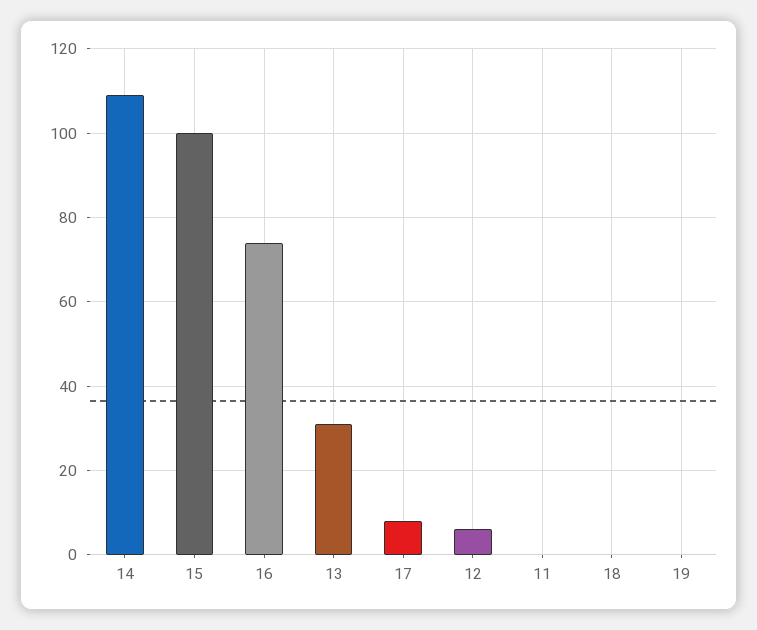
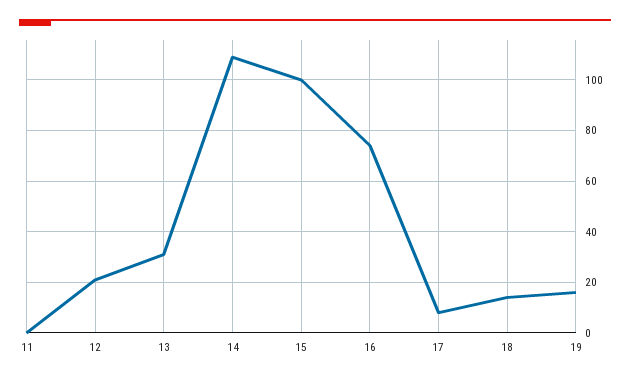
12: 5 -> 20
18: 0 -> 15
19: 0 -> 15

